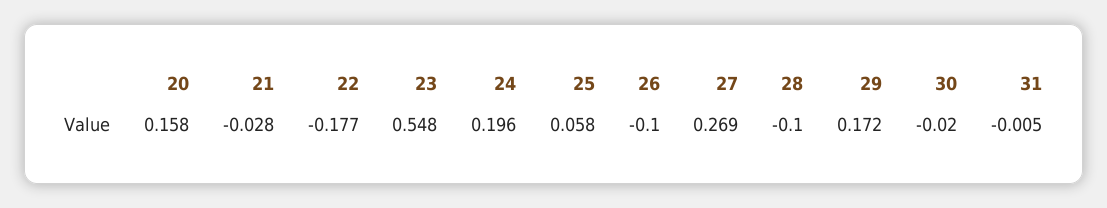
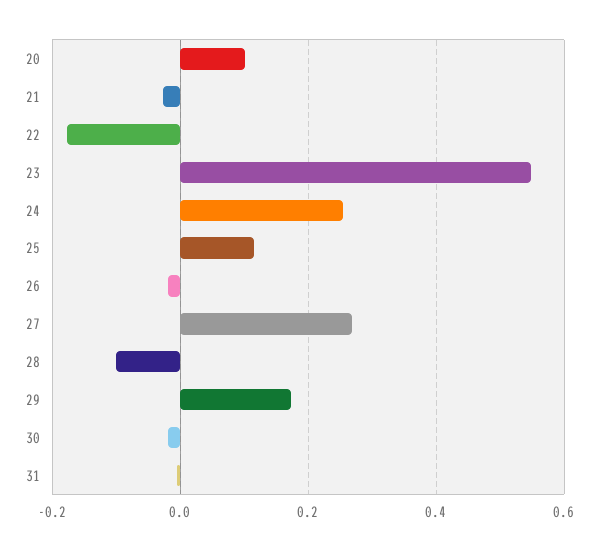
20: 0.158 -> 0.1
24: 0.196 -> 0.26
25: 0.058 -> 0.12
26: -0.1 -> -0.02

